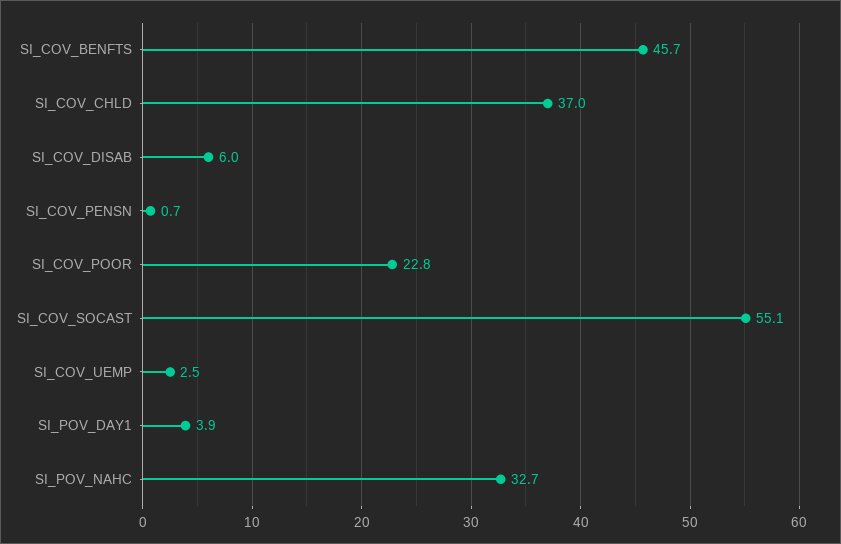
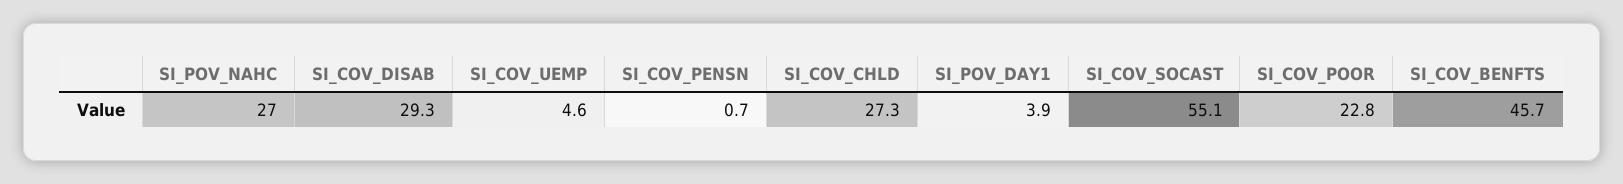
SI_COV_CHLD: 37 -> 27.3
SI_COV_DISAB: 6 -> 29.3
SI_COV_UEMP: 2.5 -> 4.6
SI_POV_NAHC: 32.7 -> 27

